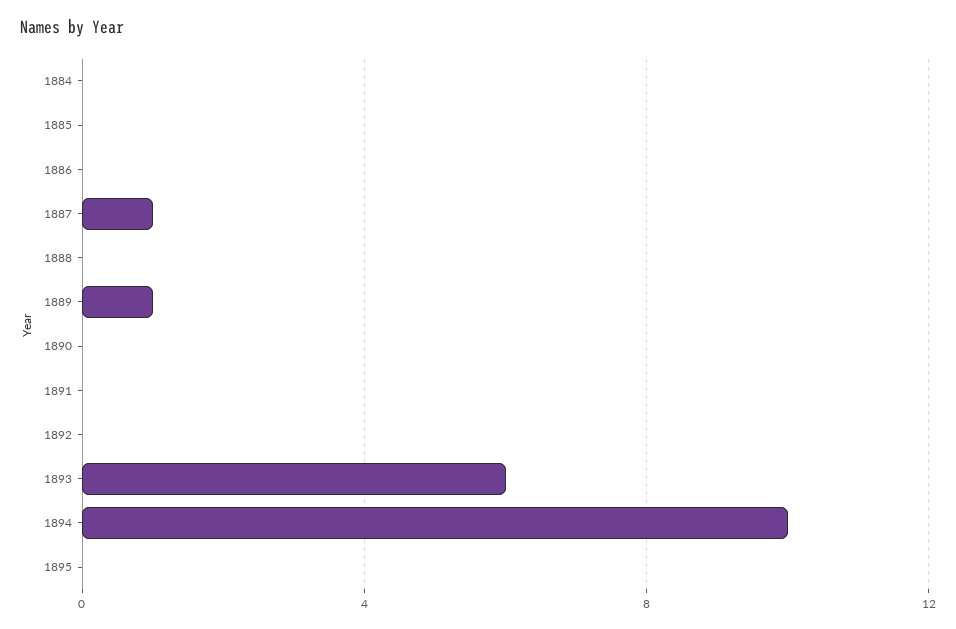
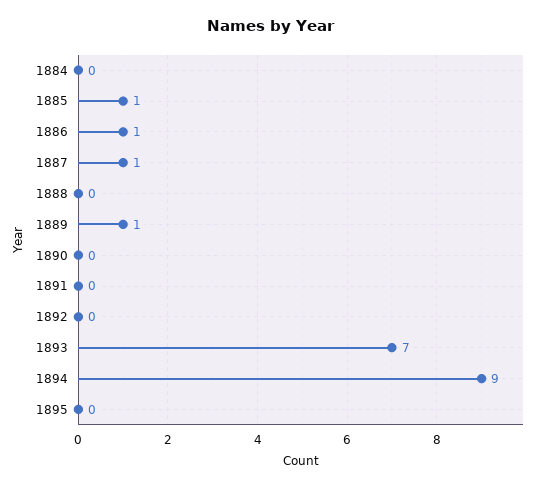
1885: 0 -> 1
1886: 0 -> 1
1893: 6 -> 7
1894: 10 -> 9

